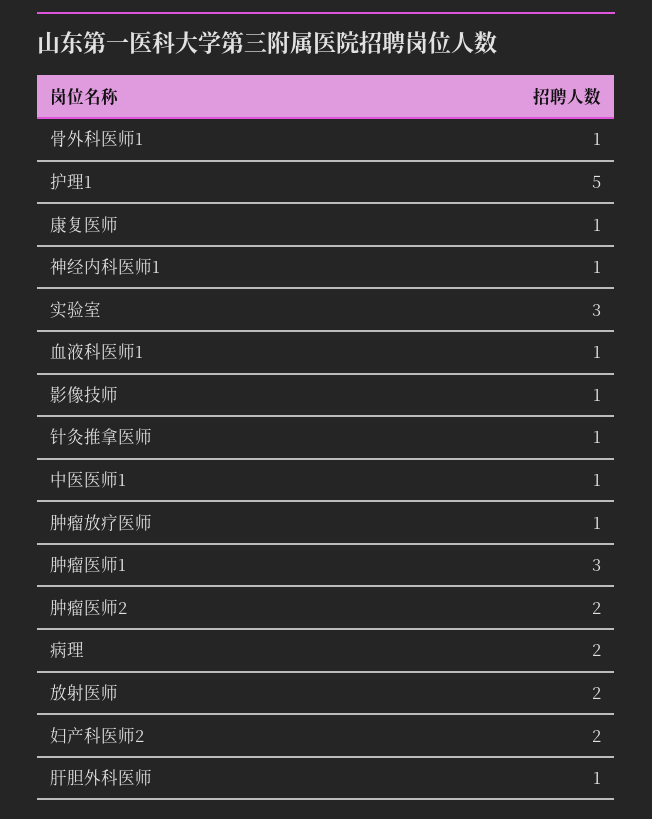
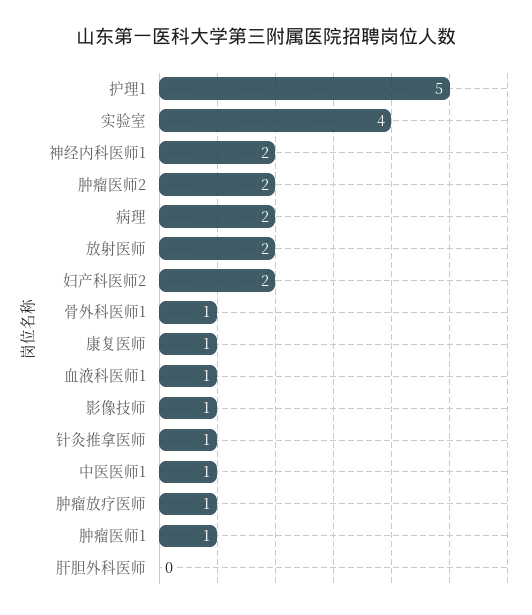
神经内科医师1: 1 -> 2
实验室: 3 -> 4
肿瘤医师1: 3 -> 1
肝胆外科医师: 1 -> 0

